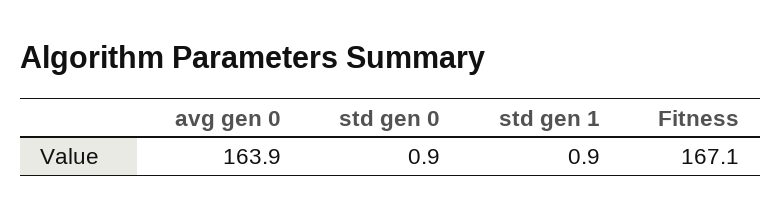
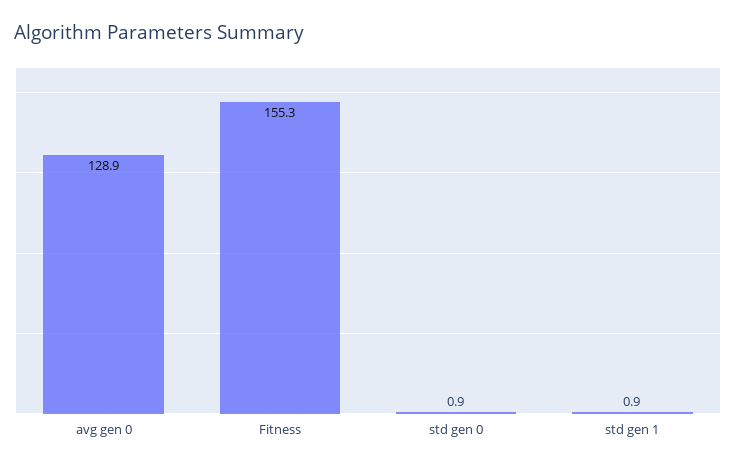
avg gen 0: 163.9 -> 128.9
Fitness: 167.1 -> 155.3

